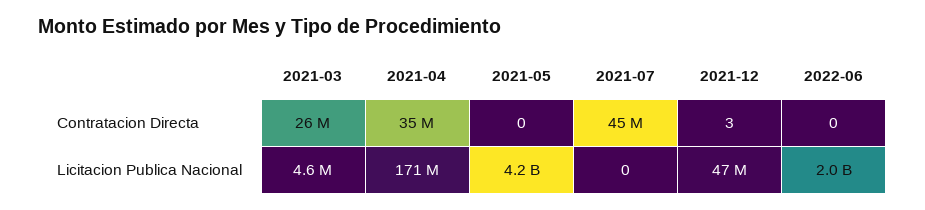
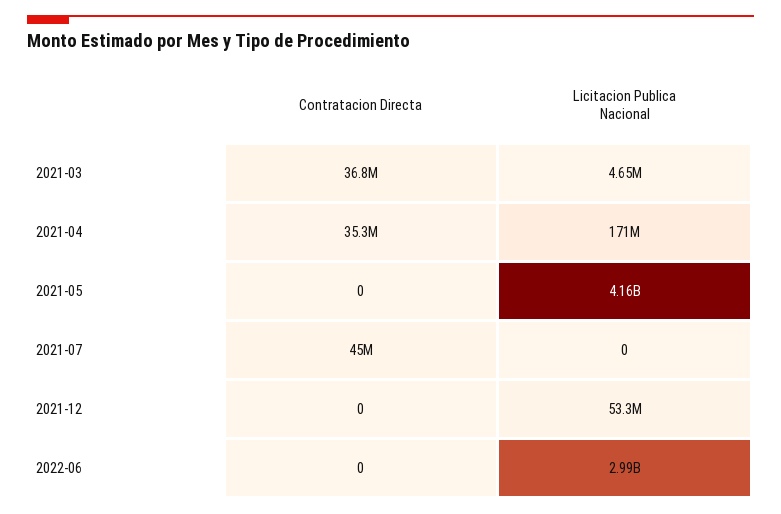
2021-03, Contratacion Directa: 26000000 -> 36800000
2021-12, Contratacion Directa: 3 -> 0
2021-12, Licitacion Publica Nacional: 47000000 -> 53300000
2022-06, Licitacion Publica Nacional: 2000000000 -> 2990000000

